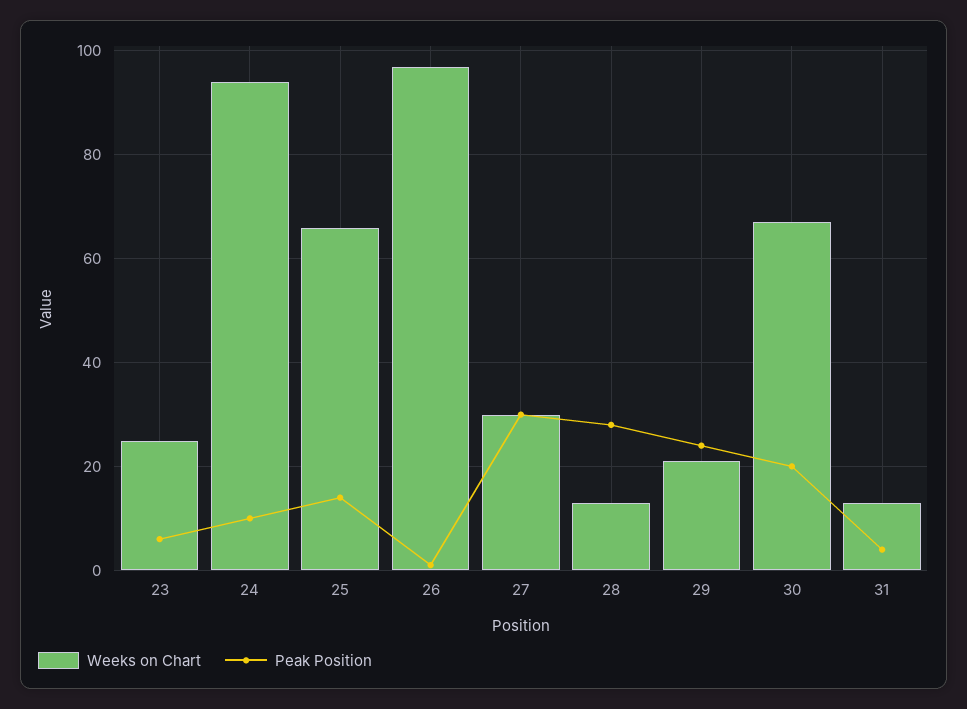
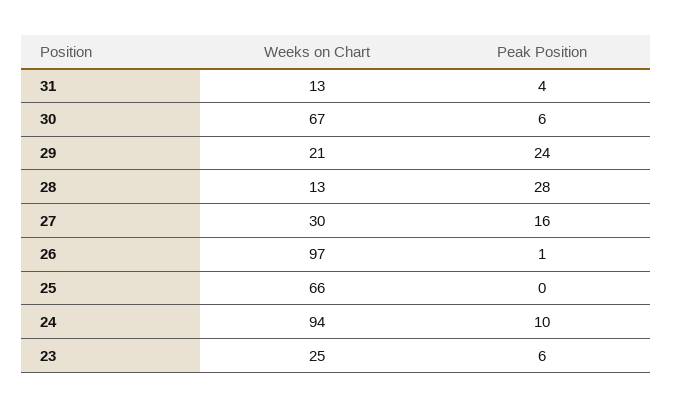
Peak Position, 25: 15 -> 0
Peak Position, 27: 30 -> 16
Peak Position, 30: 20 -> 6

